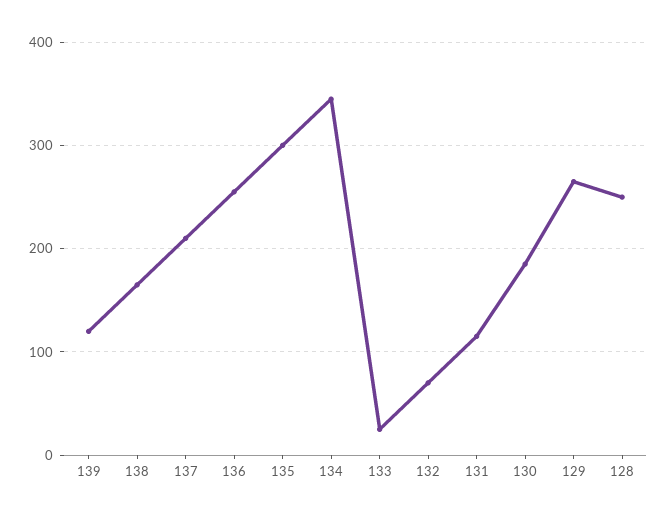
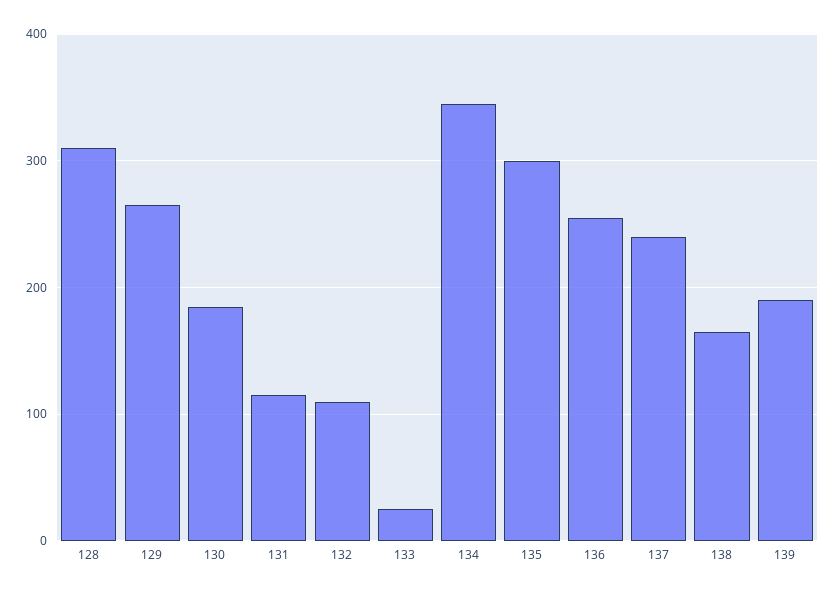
139: 120 -> 190
137: 210 -> 240
132: 70 -> 110
128: 250 -> 310

